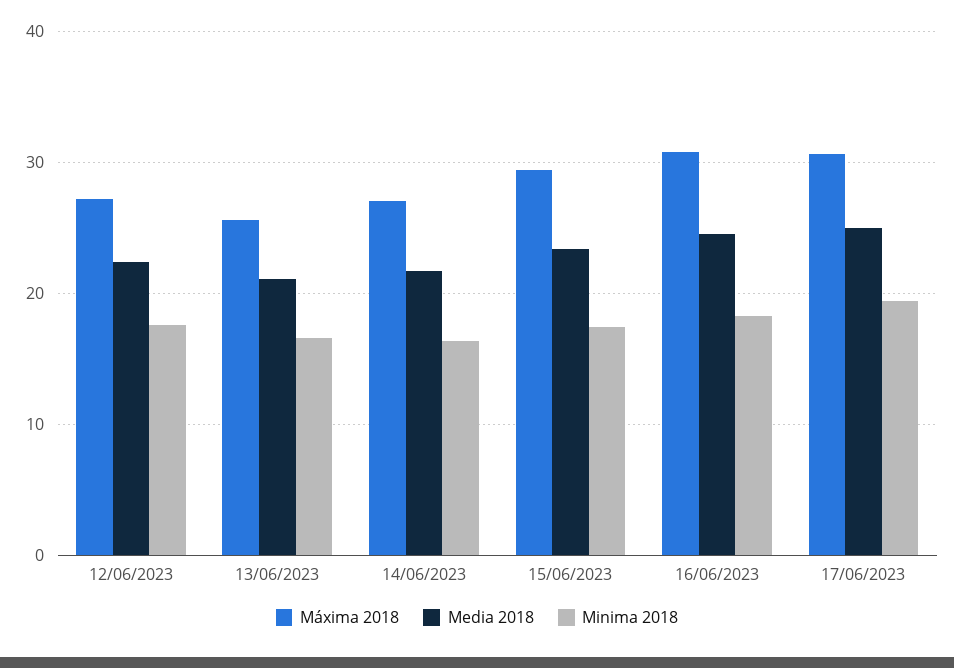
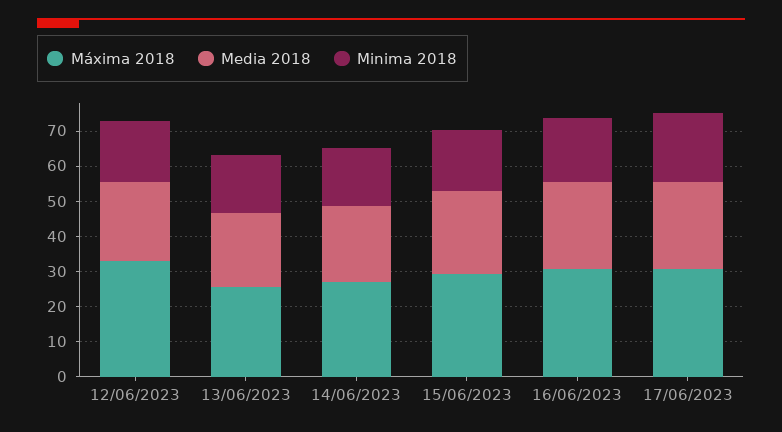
Máxima 2018, 12/06/2023: 27 -> 32.5

